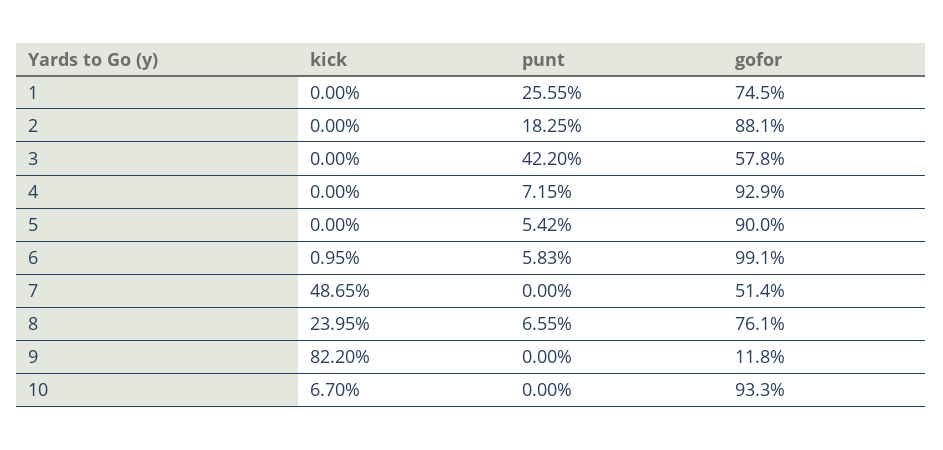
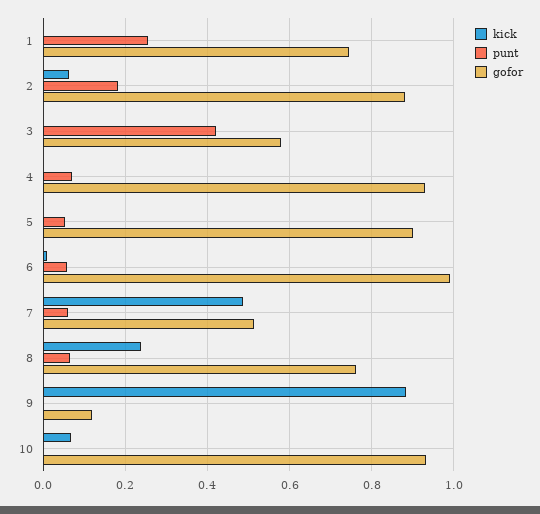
kick, 2: 0 -> 0.06
punt, 7: 0 -> 0.06
kick, 9: 0.822 -> 0.88

